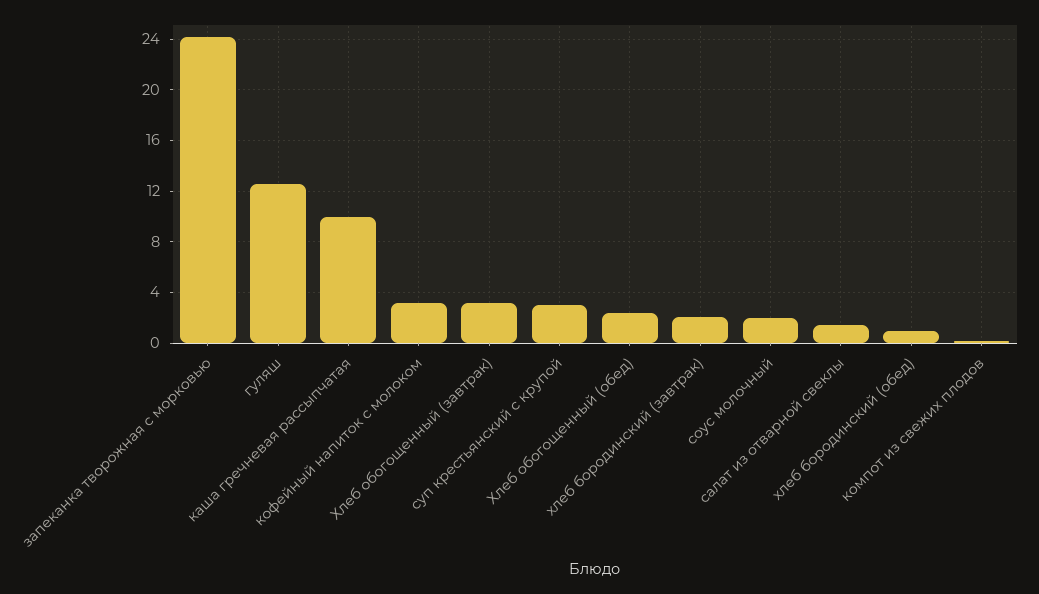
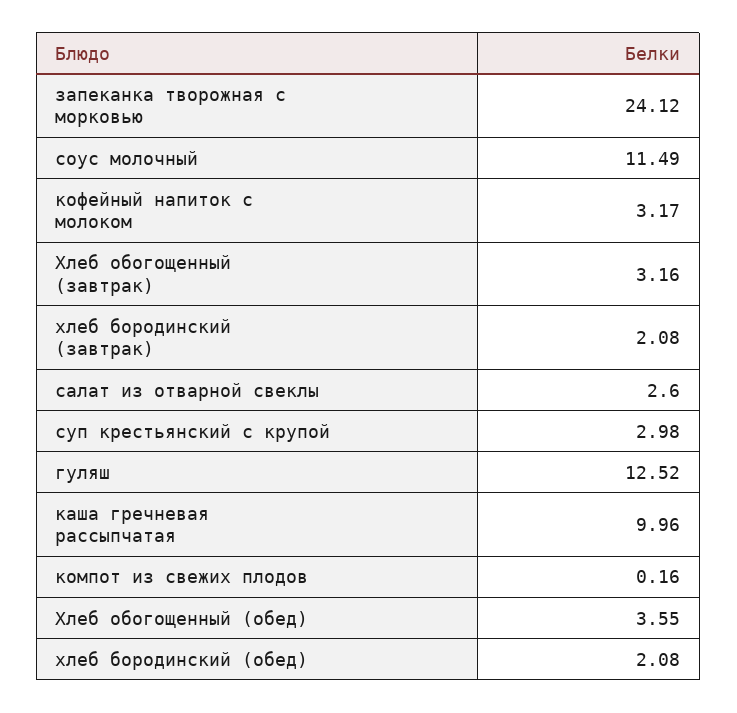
Хлеб обогощенный (обед): 2.5 -> 3.55
соус молочный: 2 -> 11.49
салат из отварной свеклы: 1.5 -> 2.6
хлеб бородинский (обед): 1 -> 2.08

